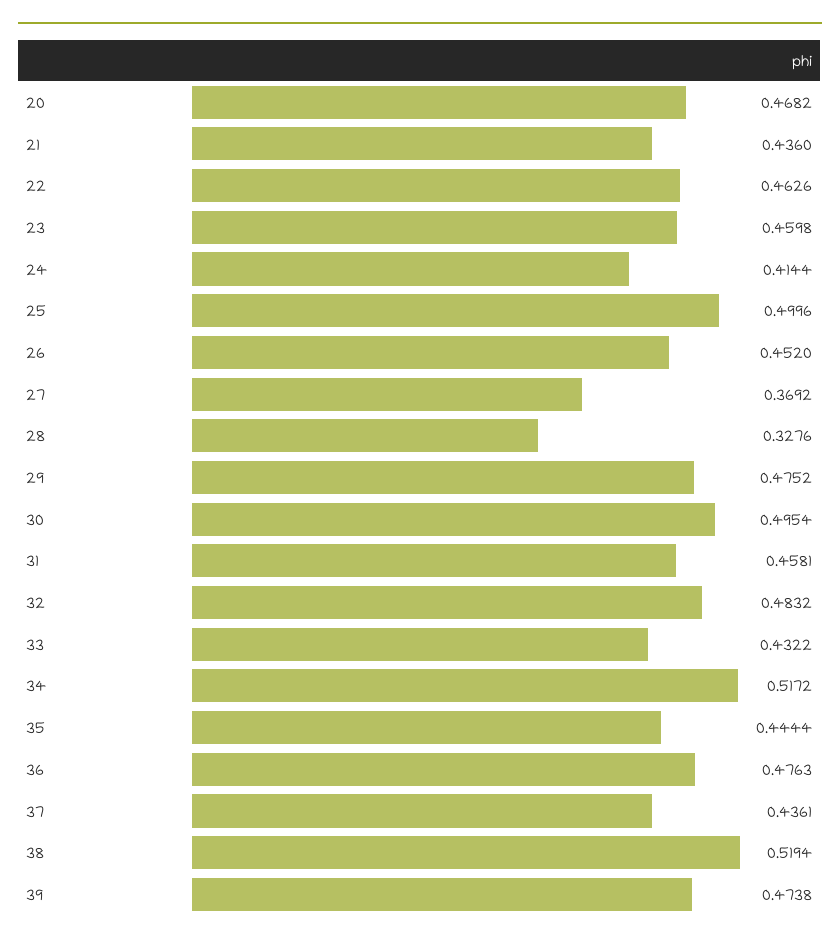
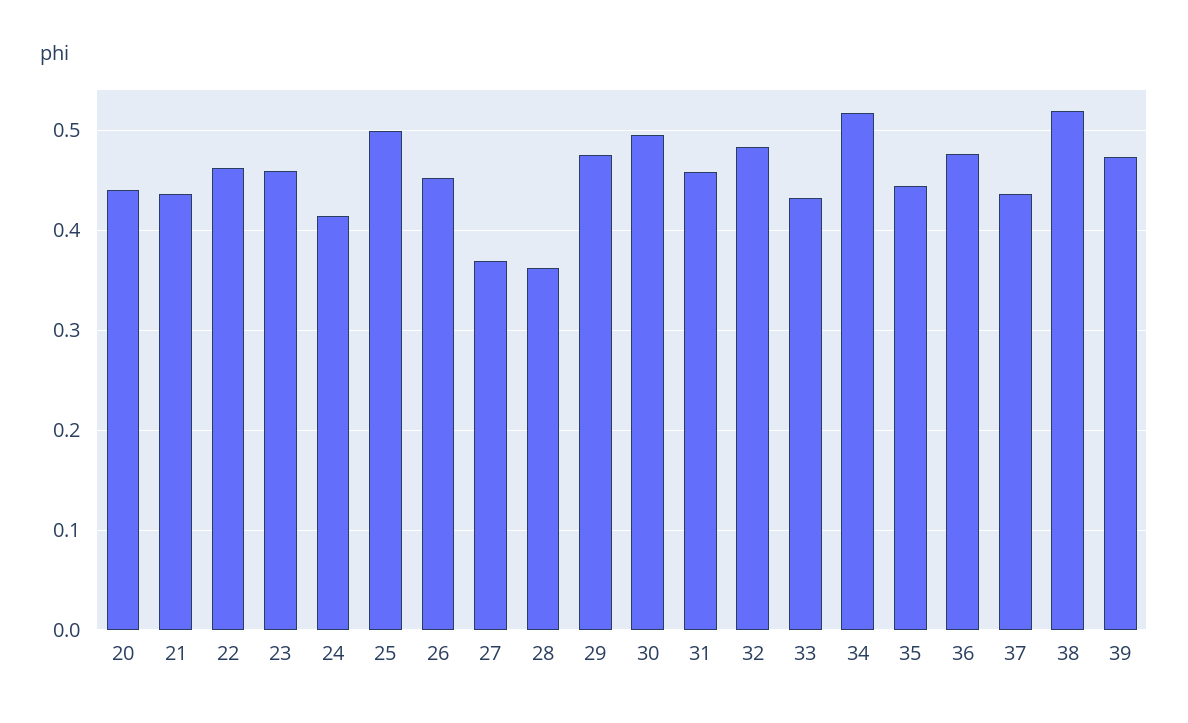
20: 0.4682 -> 0.44
28: 0.3276 -> 0.36

